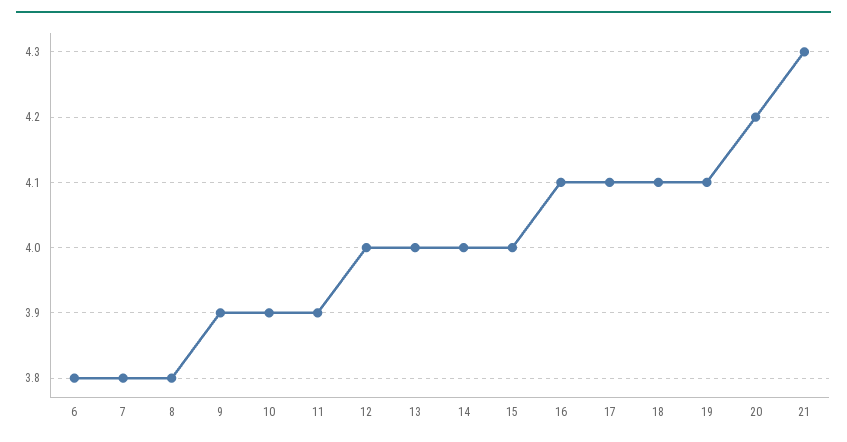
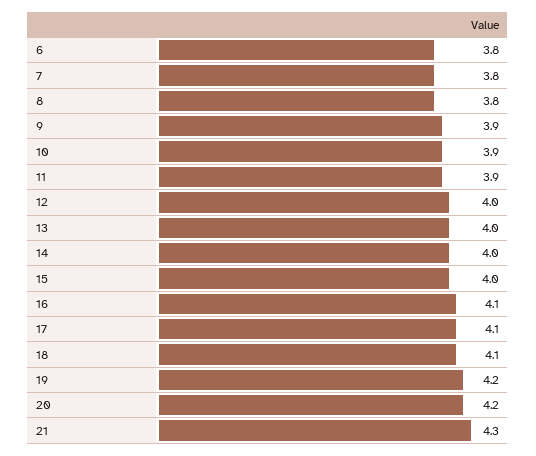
19: 4.1 -> 4.2

